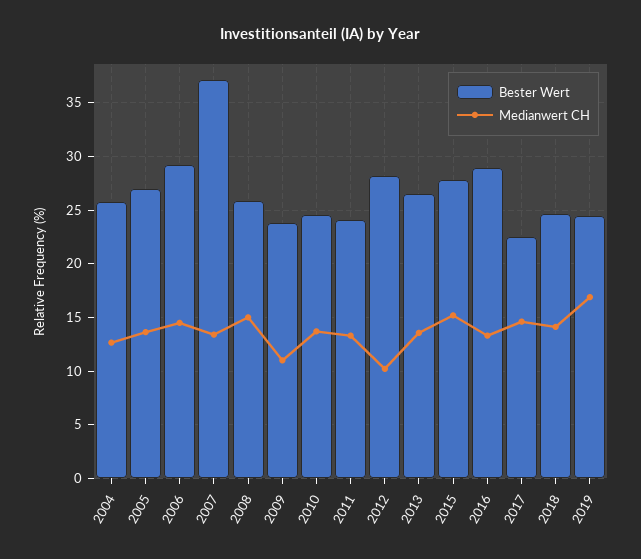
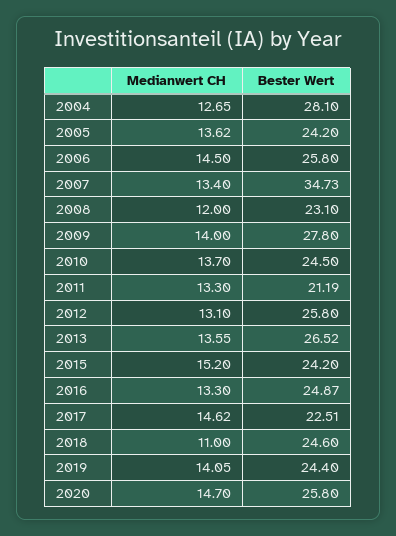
Bester Wert, 2004: 26 -> 28.1
Bester Wert, 2005: 27 -> 24.2
Bester Wert, 2006: 29 -> 25.8
Bester Wert, 2007: 37 -> 34.73
Bester Wert, 2008: 26 -> 23.1
Medianwert CH, 2008: 15 -> 12
Bester Wert, 2009: 24 -> 27.8
Medianwert CH, 2009: 11 -> 14
Bester Wert, 2011: 24 -> 21.19
Bester Wert, 2012: 28 -> 25.8
Medianwert CH, 2012: 10 -> 13.1
Bester Wert, 2015: 28 -> 24.2
Bester Wert, 2016: 29 -> 24.87
Medianwert CH, 2018: 14 -> 11
Medianwert CH, 2019: 17 -> 14.05
Medianwert CH, 2020: none -> 14.7
Bester Wert, 2020: none -> 25.8

